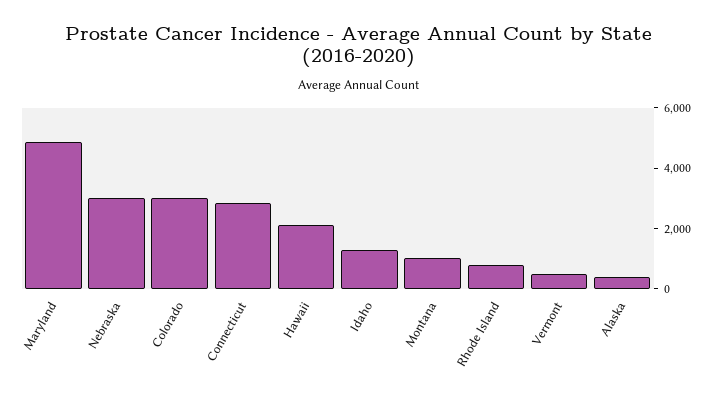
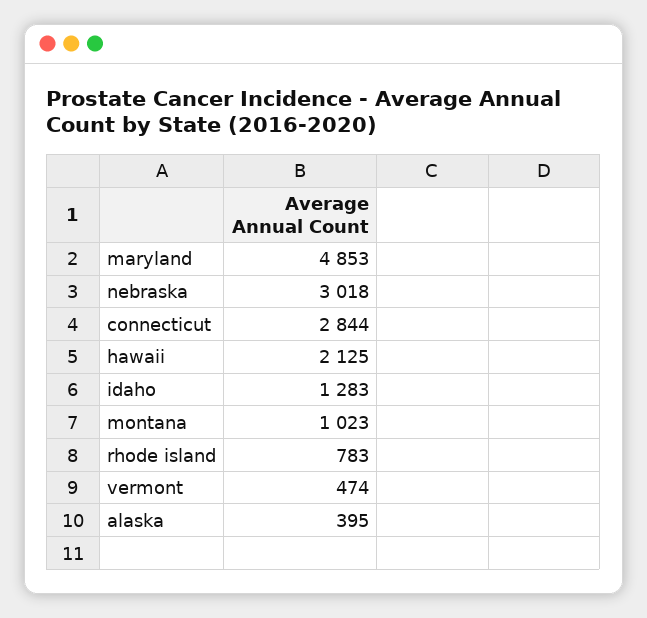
Colorado: 3000 -> none

